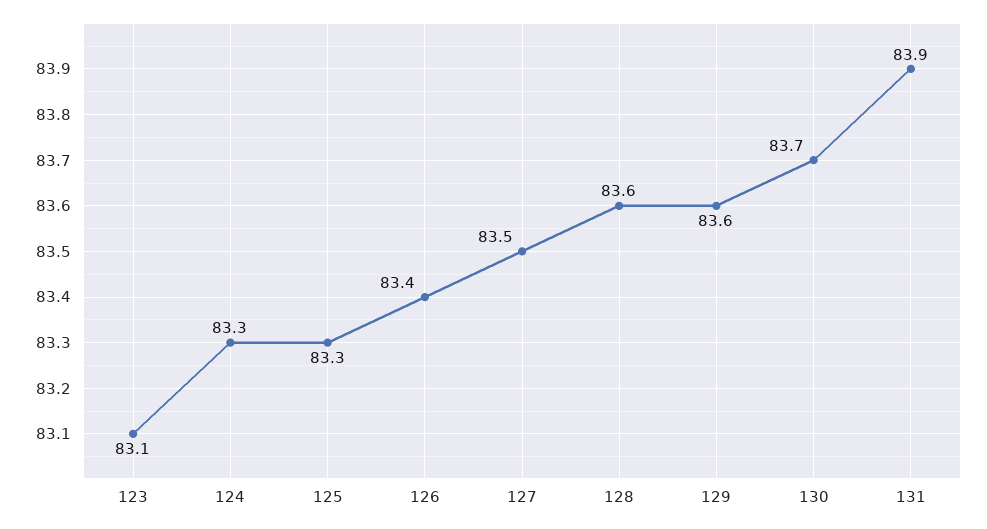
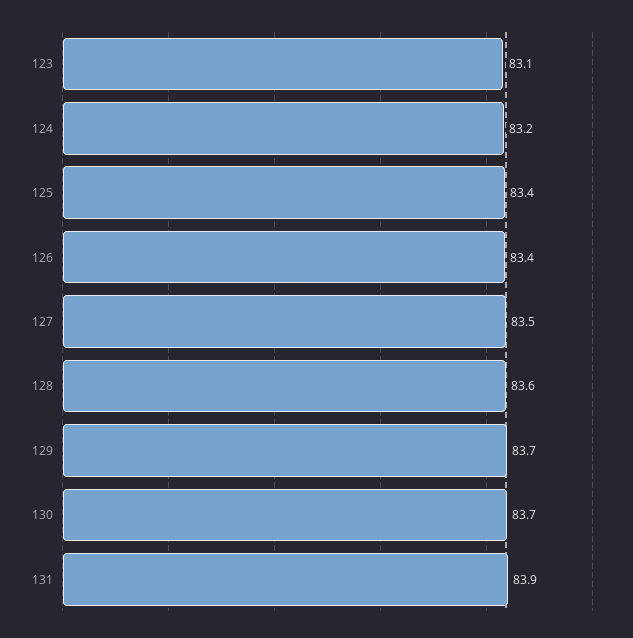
124: 83.3 -> 83.2
125: 83.3 -> 83.4
129: 83.6 -> 83.7

